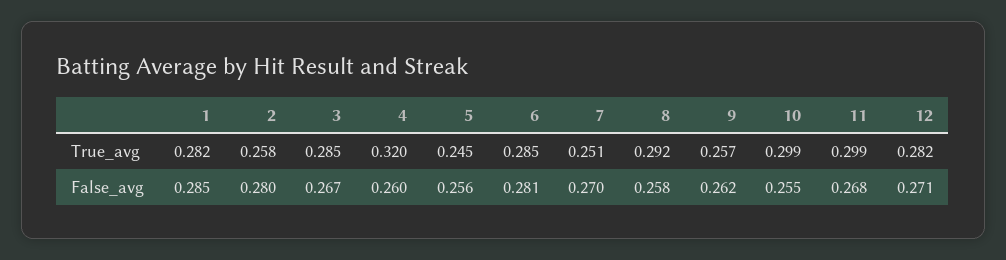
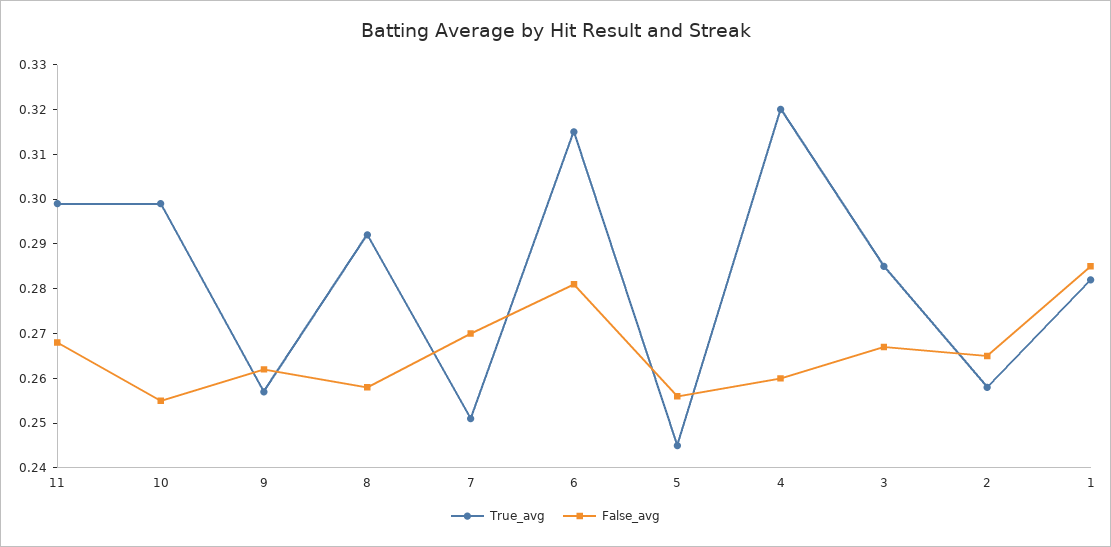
True_avg, 6: 0.285 -> 0.315
True_avg, 12: 0.282 -> none
False_avg, 2: 0.28 -> 0.265
False_avg, 12: 0.271 -> none

